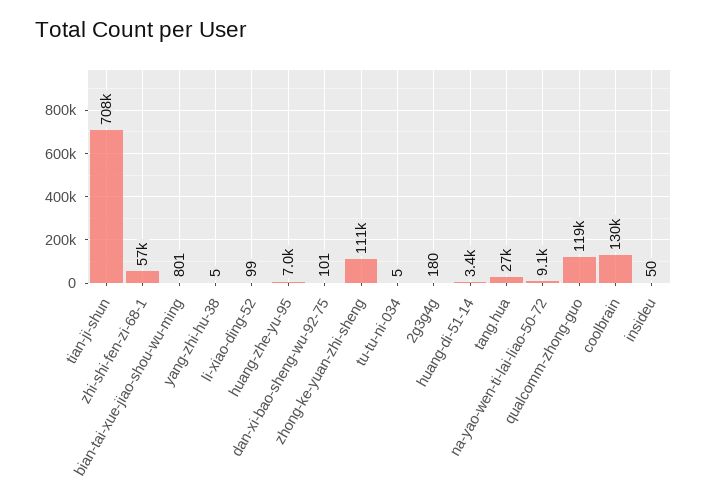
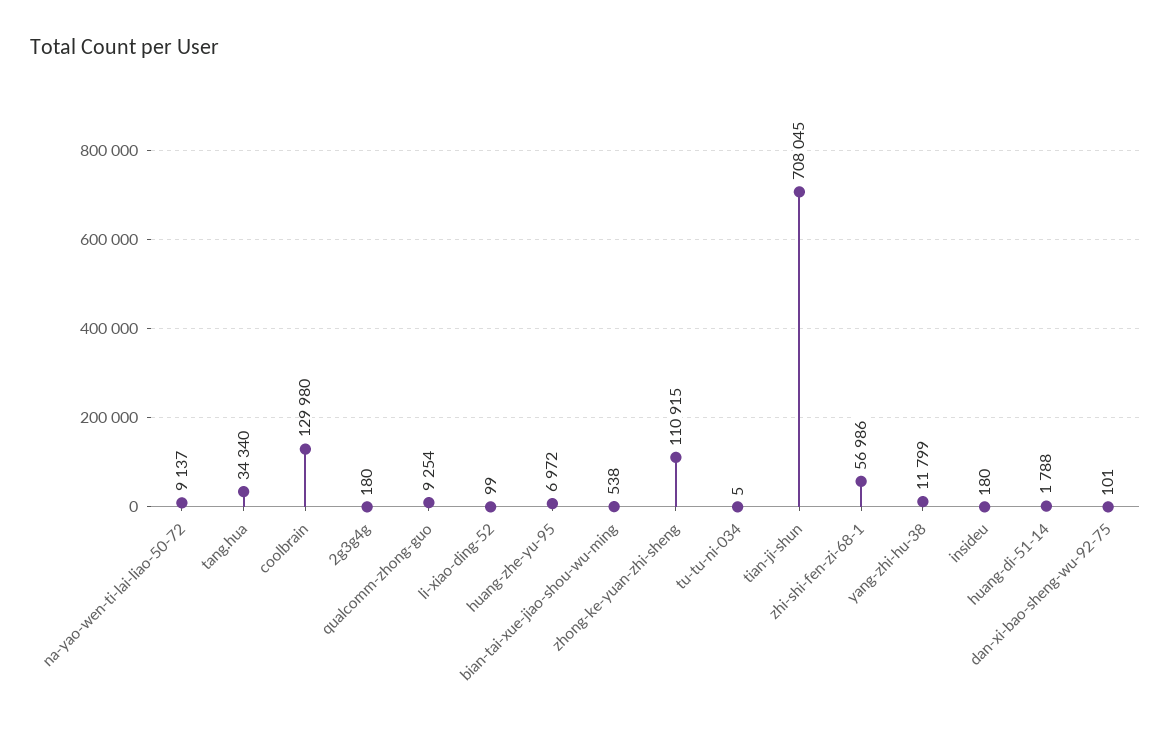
bian-tai-xue-jiao-shou-wu-ming: 801 -> 538
yang-zhi-hu-38: 5 -> 11799
huang-di-51-14: 3400 -> 1788
tang.hua: 27000 -> 34340
qualcomm-zhong-guo: 119000 -> 9254
insideu: 50 -> 180

